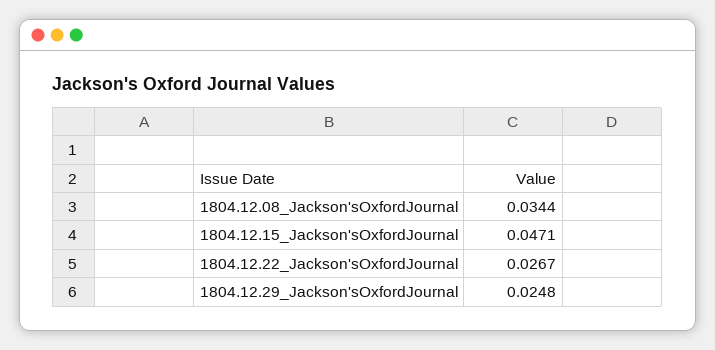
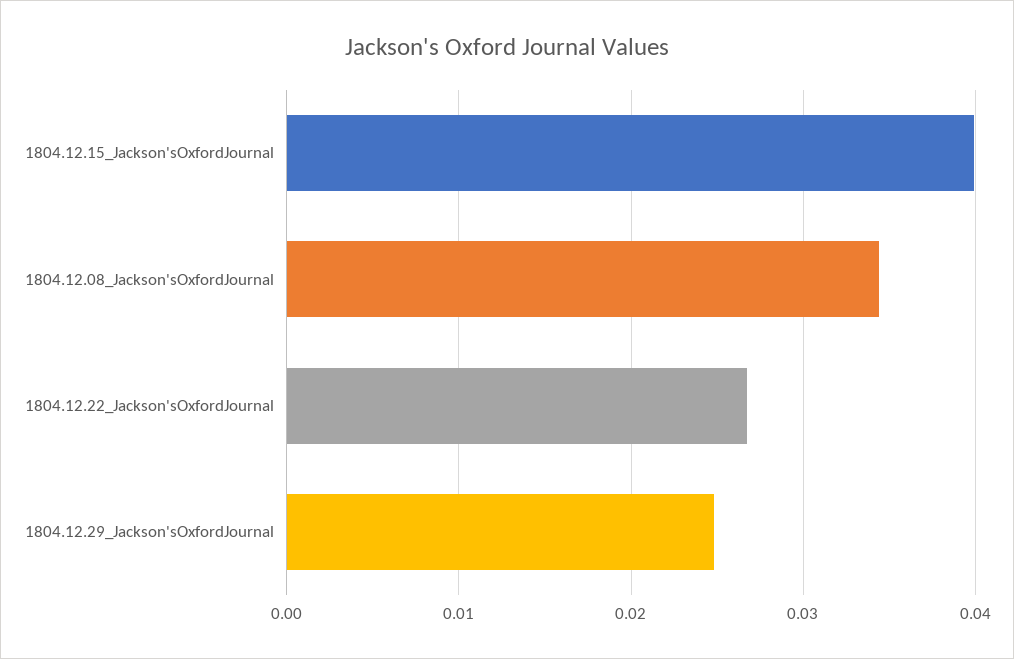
1804.12.15_Jackson'sOxfordJournal: 0.0471 -> 0.04

